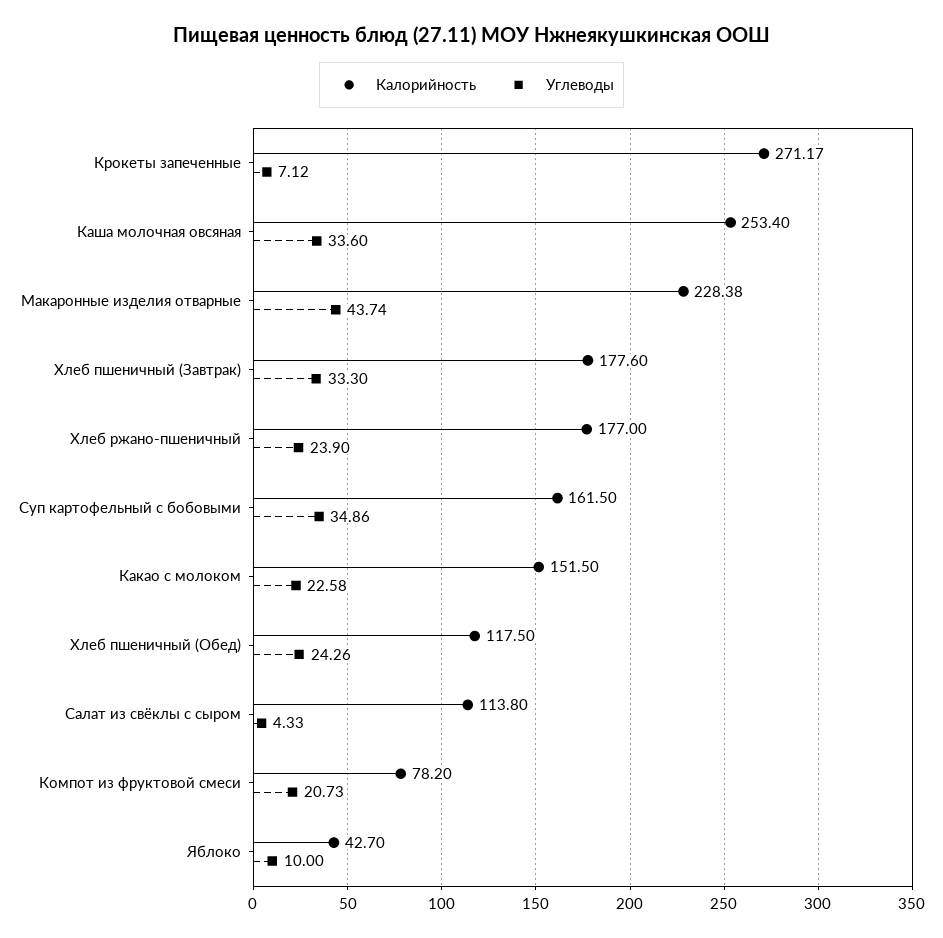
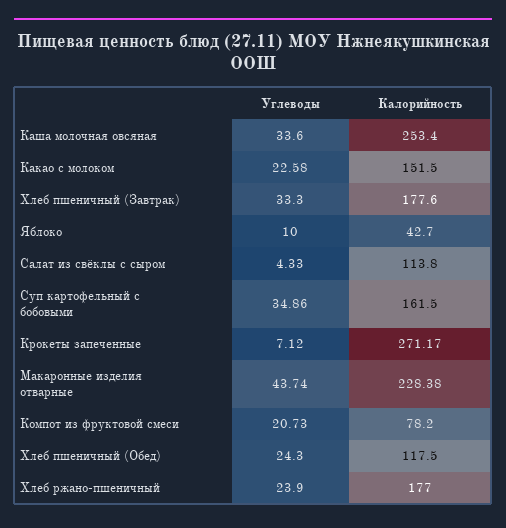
Углеводы, Хлеб пшеничный (Обед): 24.26 -> 24.3

